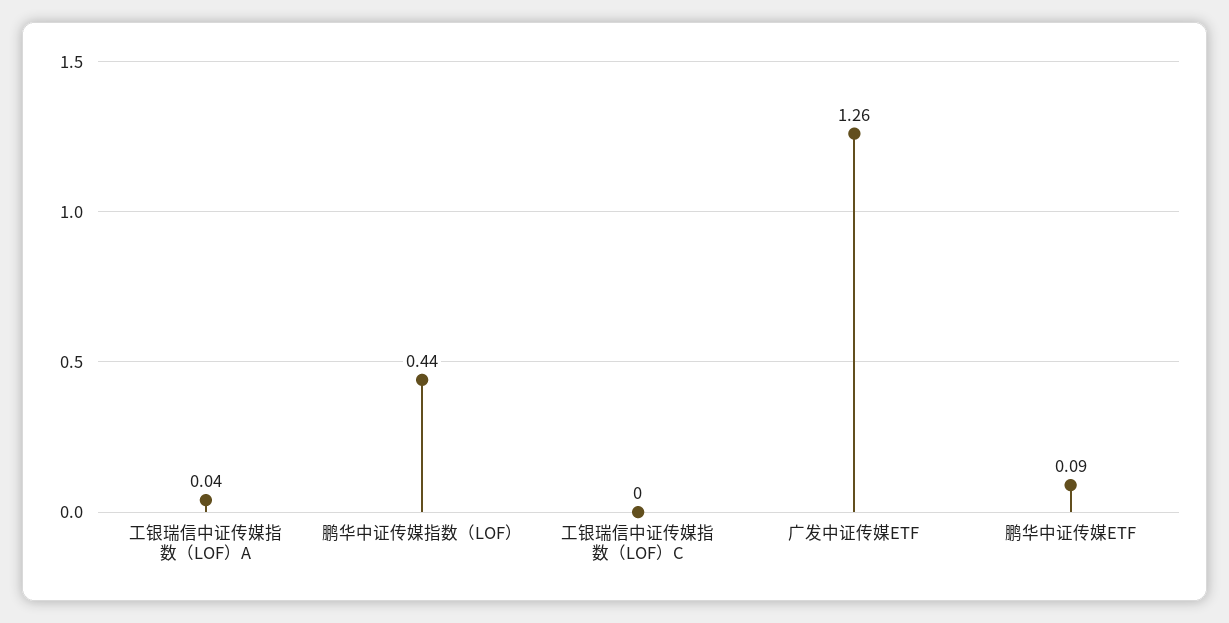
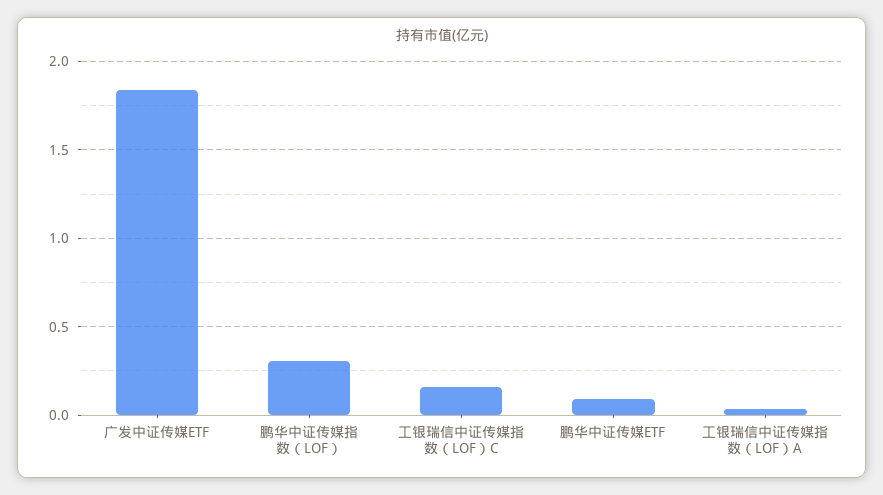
鹏华中证传媒指数（LOF）: 0.44 -> 0.3
工银瑞信中证传媒指数（LOF）C: 0 -> 0.15
广发中证传媒ETF: 1.26 -> 1.85

